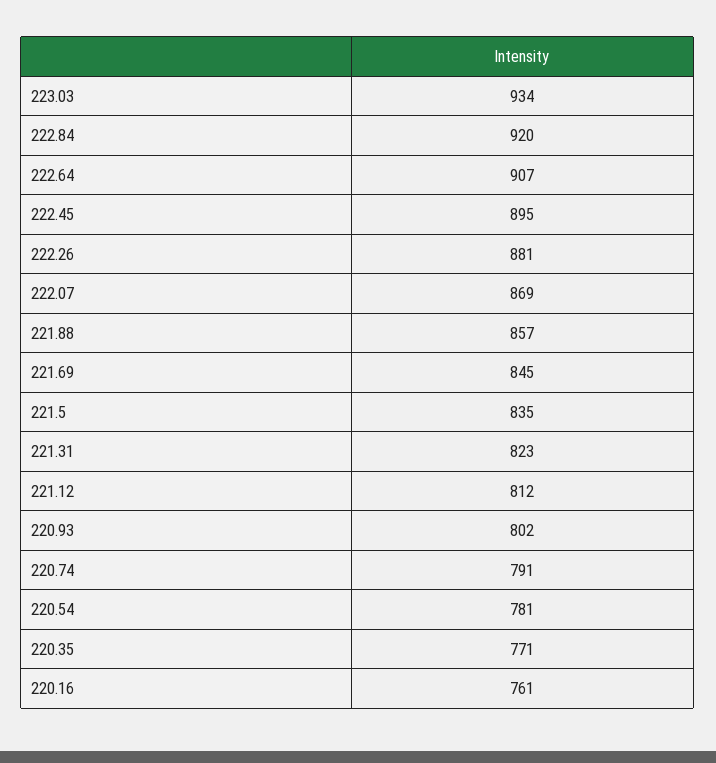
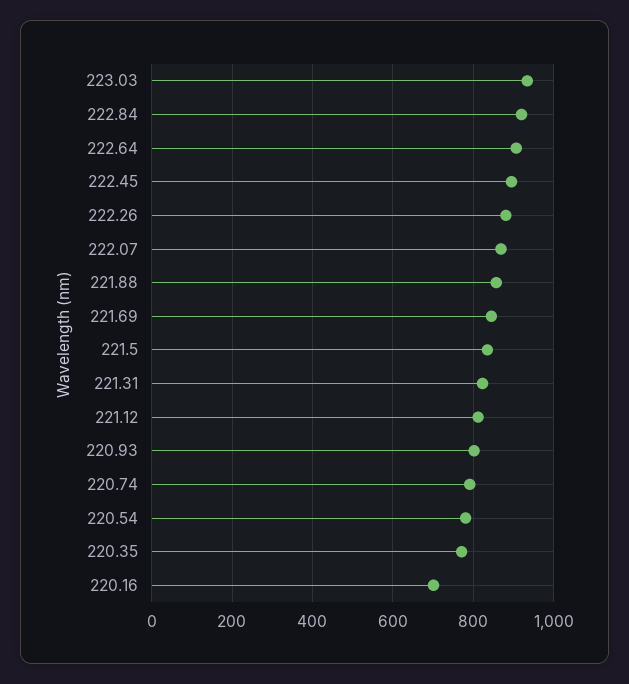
220.16: 761 -> 700

